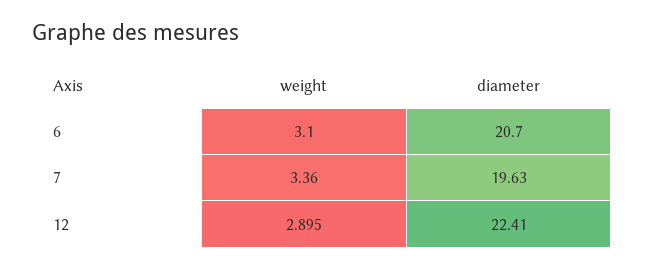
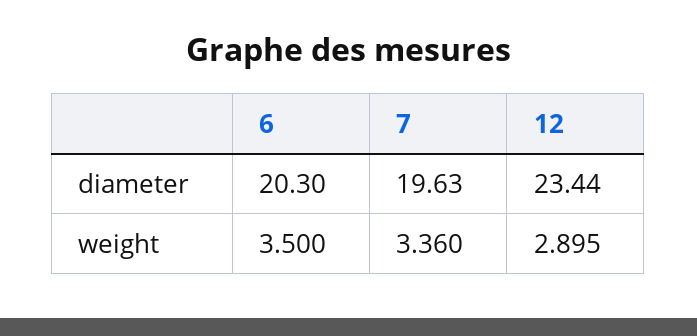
weight, 6: 3.1 -> 3.5
diameter, 6: 20.7 -> 20.3
diameter, 12: 22.41 -> 23.44

